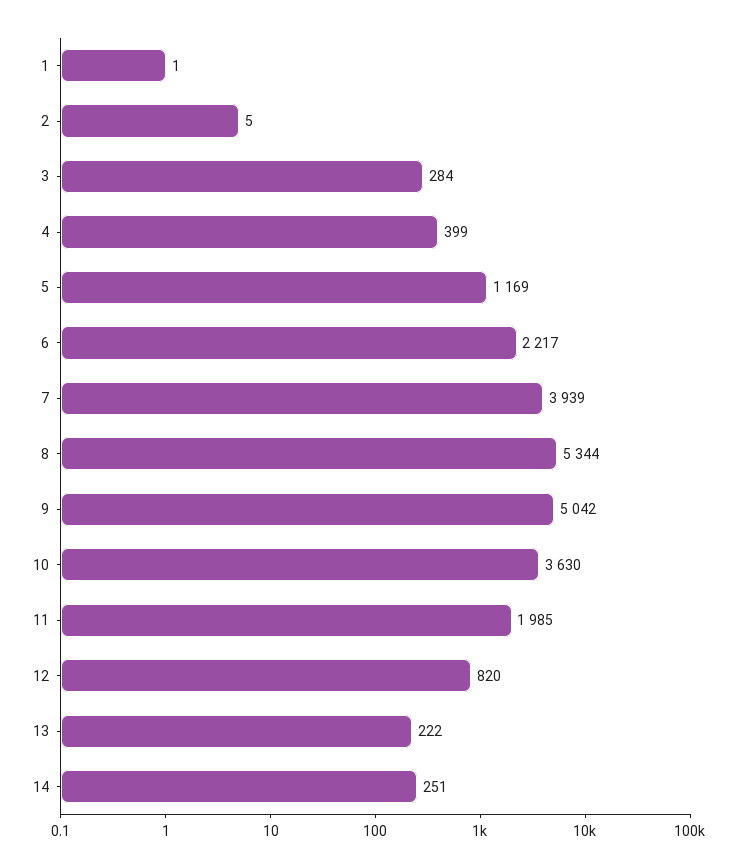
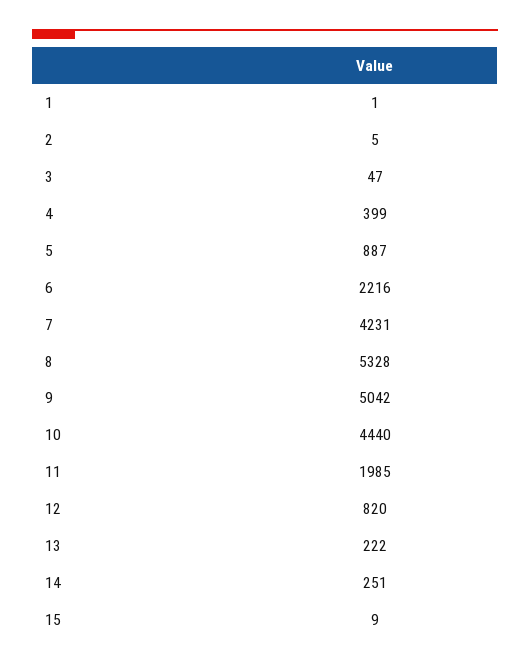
3: 284 -> 47
5: 1169 -> 887
6: 2217 -> 2216
7: 3939 -> 4231
8: 5344 -> 5328
10: 3630 -> 4440
15: none -> 9

